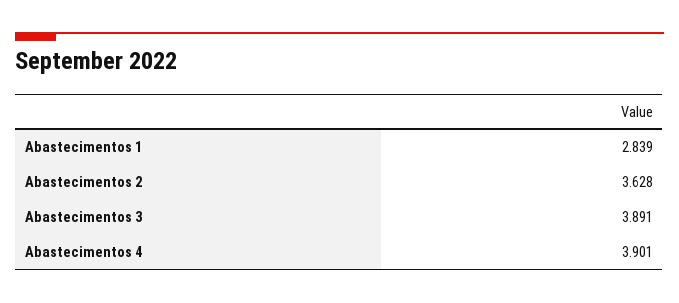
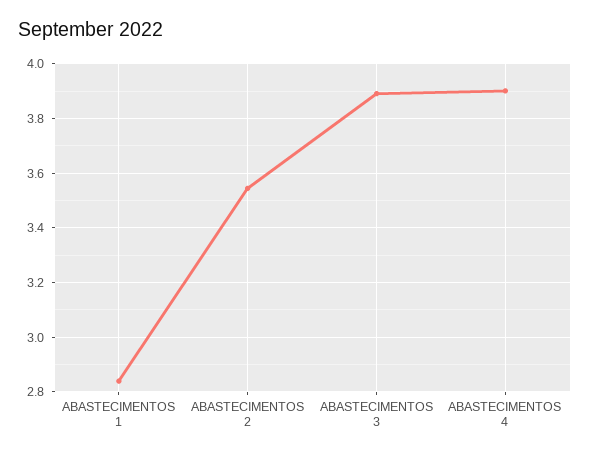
Abastecimentos 2: 3.628 -> 3.55

